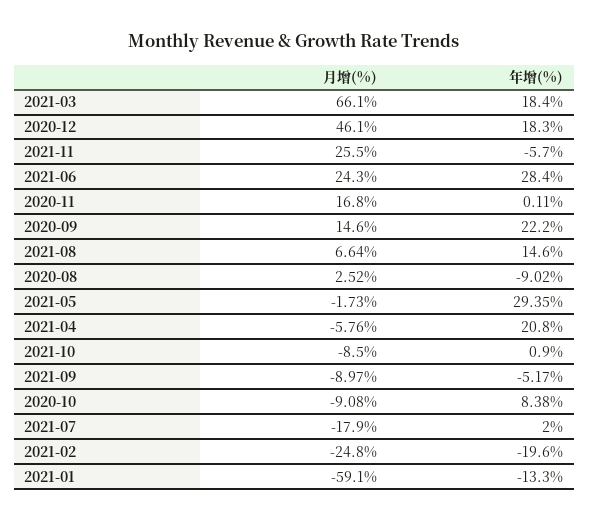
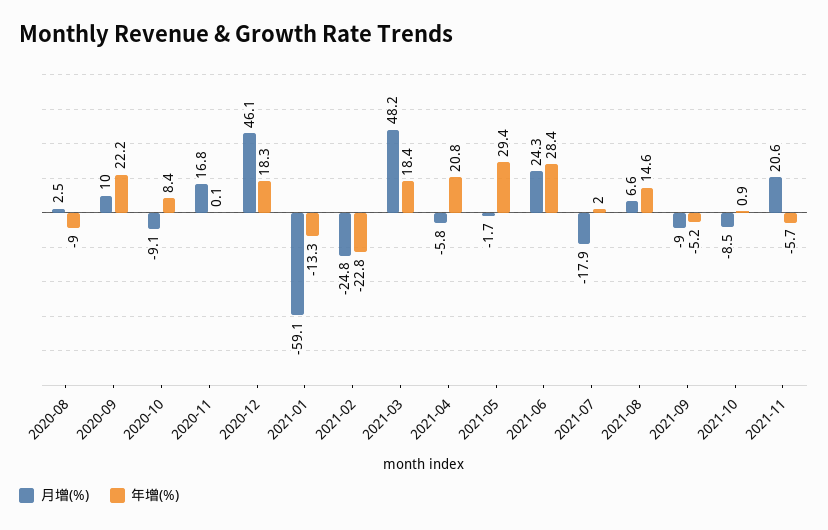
月增(%), 2021-03: 66.1 -> 48.2
月增(%), 2021-11: 25.5 -> 20.6
月增(%), 2020-09: 14.6 -> 10
年增(%), 2021-02: -19.6 -> -22.8

